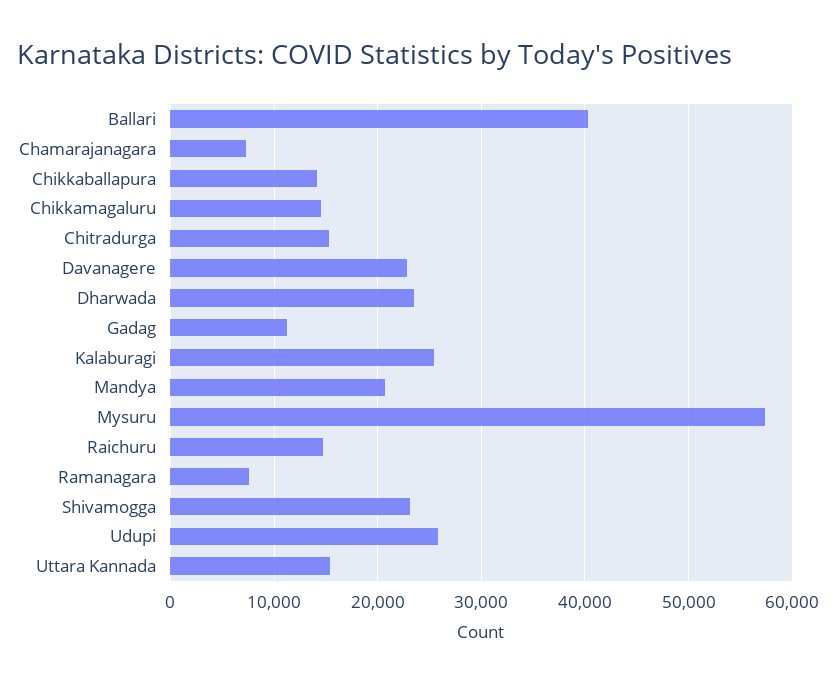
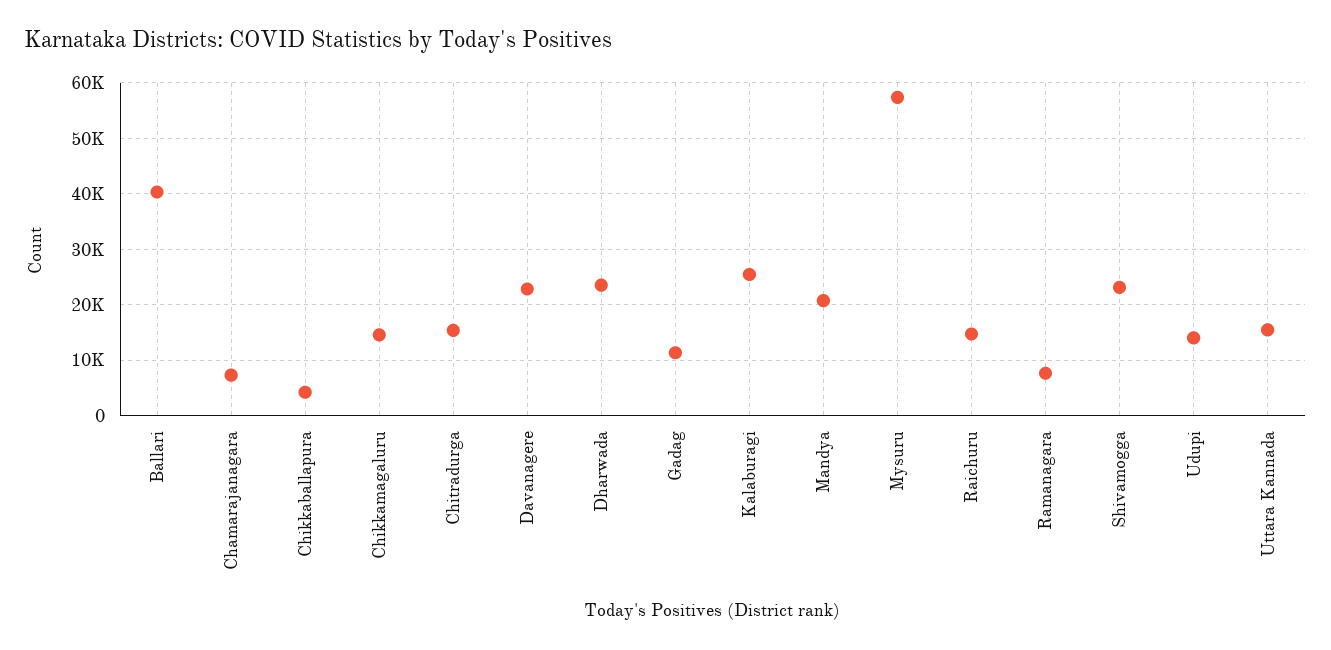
Chikkaballapura: 14000 -> 4000
Udupi: 26000 -> 14000

